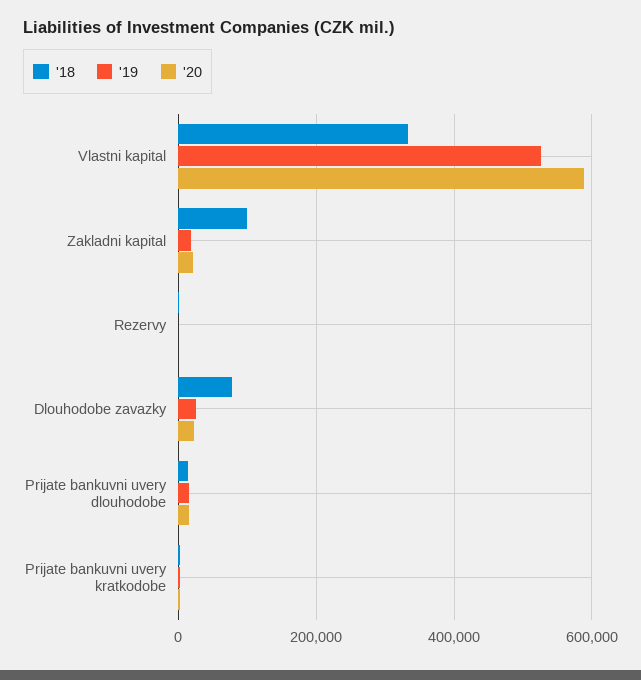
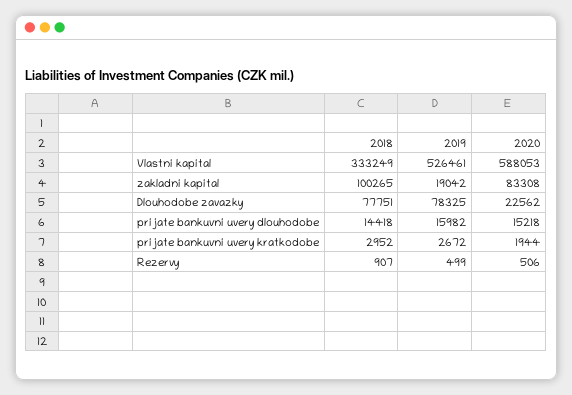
'20, Zakladni kapital: 20000 -> 83308
'19, Dlouhodobe zavazky: 20000 -> 78325

